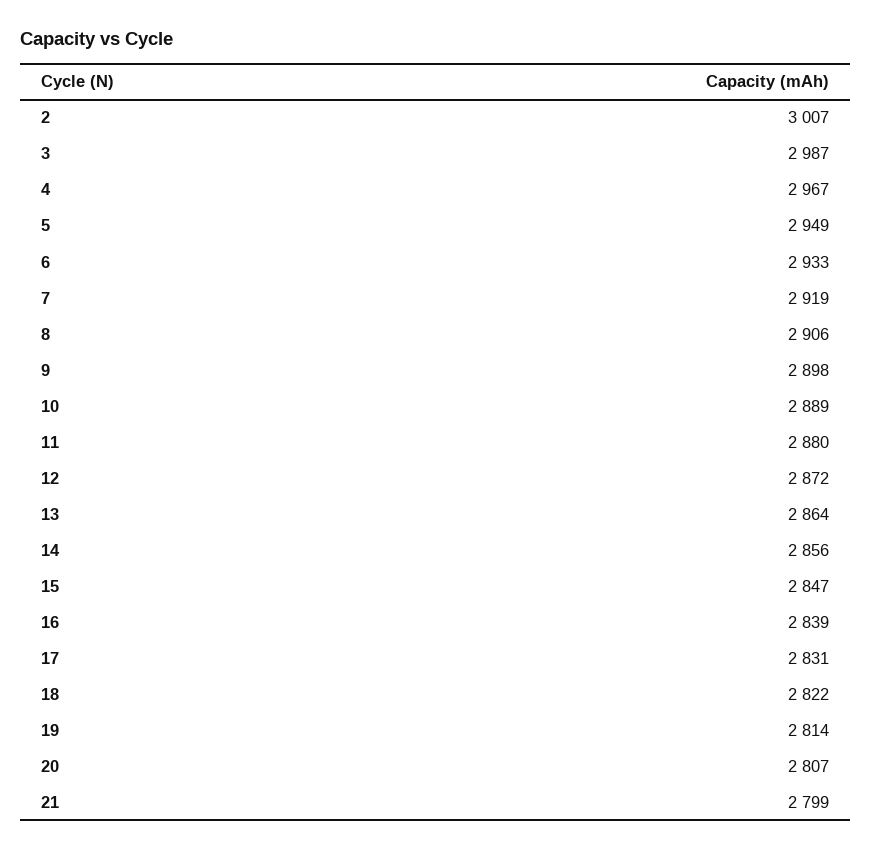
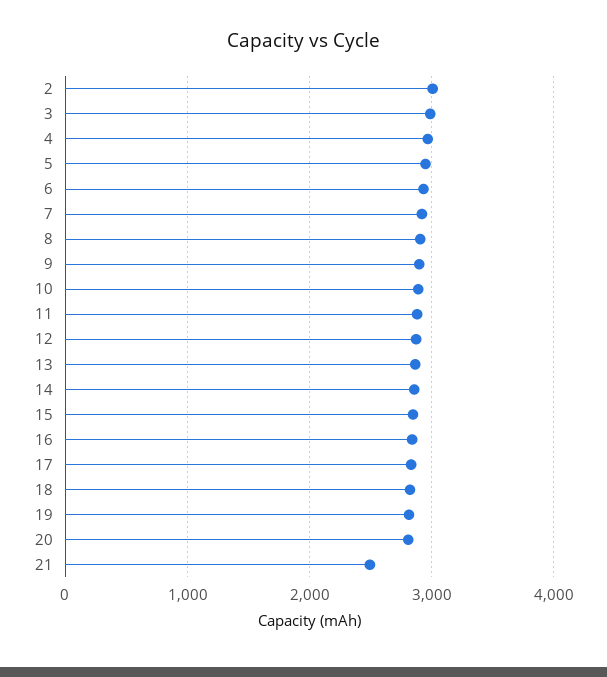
21: 2799 -> 2500

